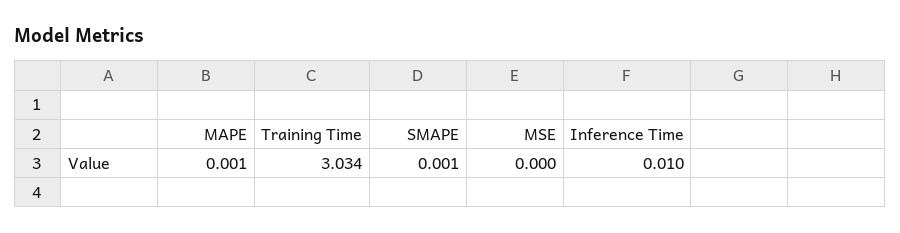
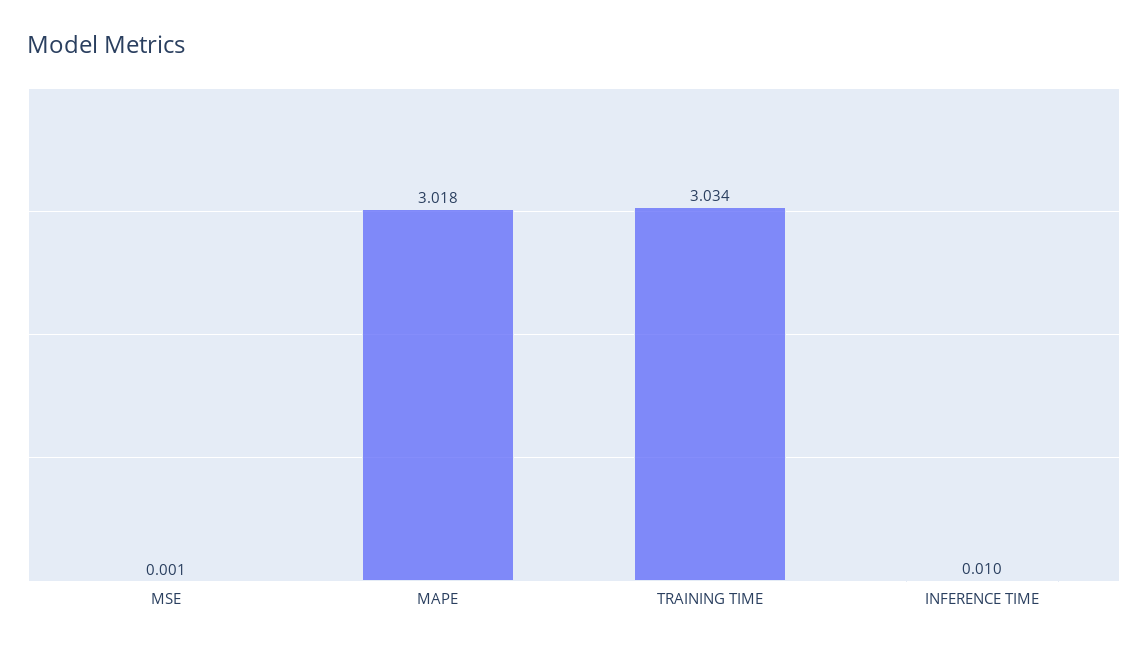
MAPE: 0.001 -> 3.018
SMAPE: 0.001 -> none
MSE: 0 -> 0.001

